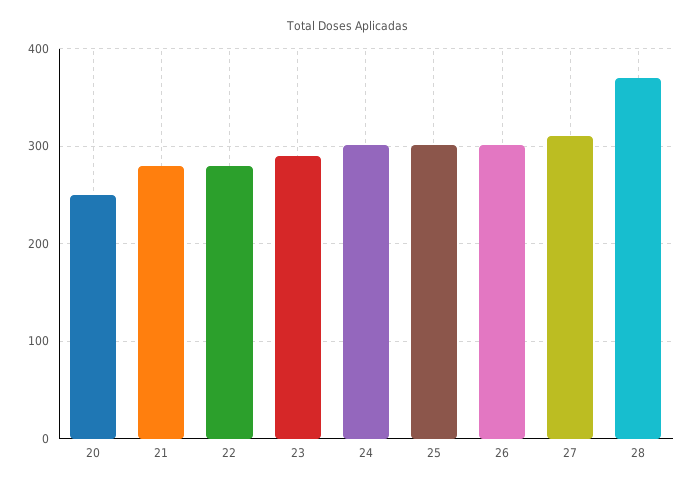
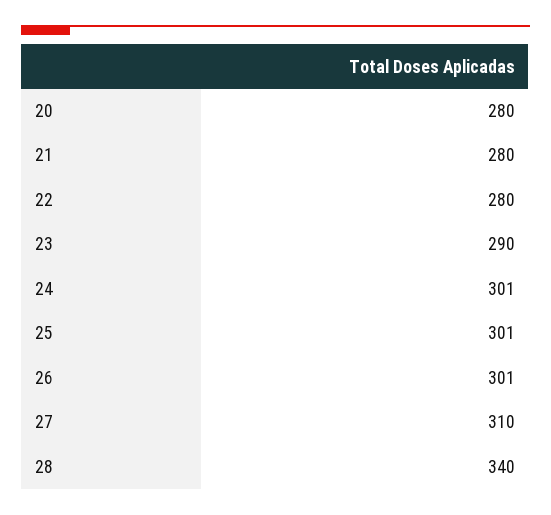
20: 250 -> 280
28: 370 -> 340

